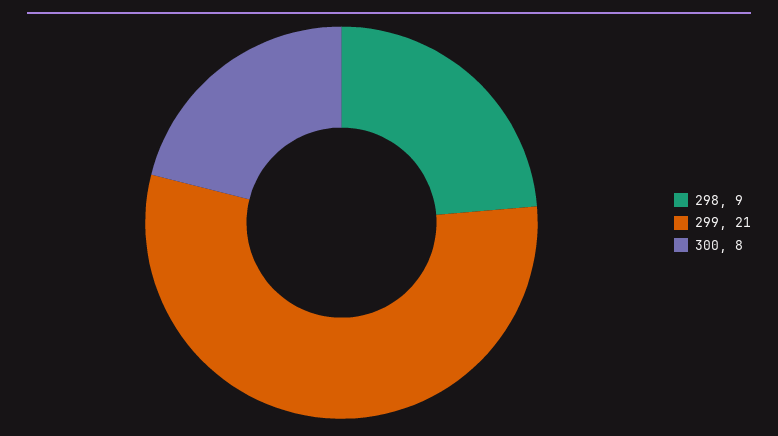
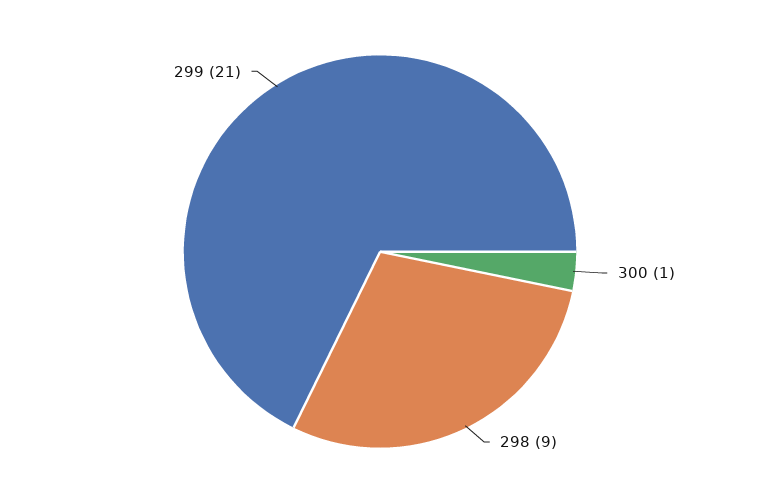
300: 8 -> 1

